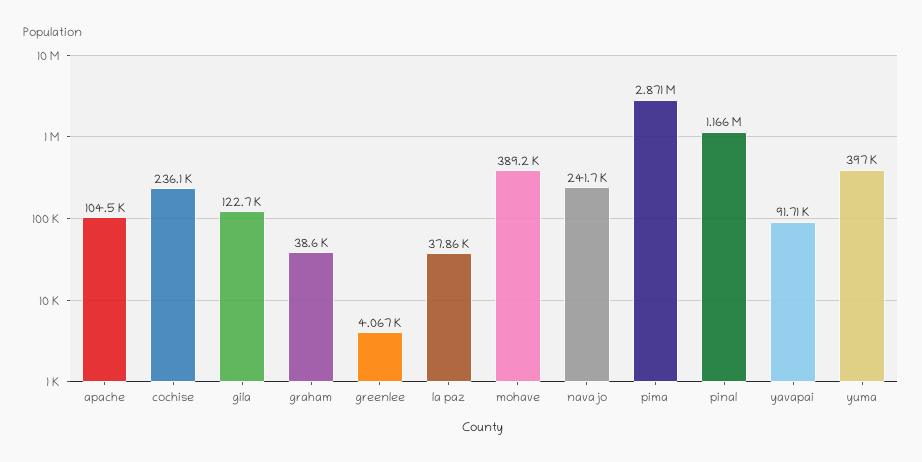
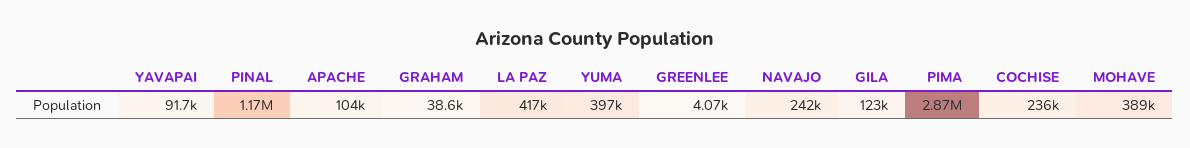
la paz: 37860 -> 417000

